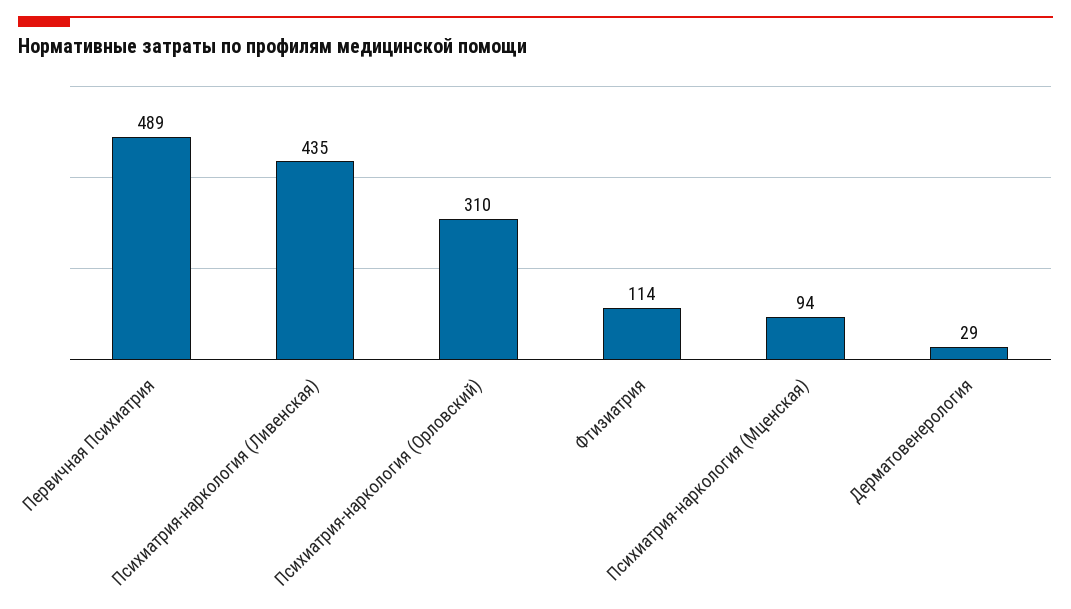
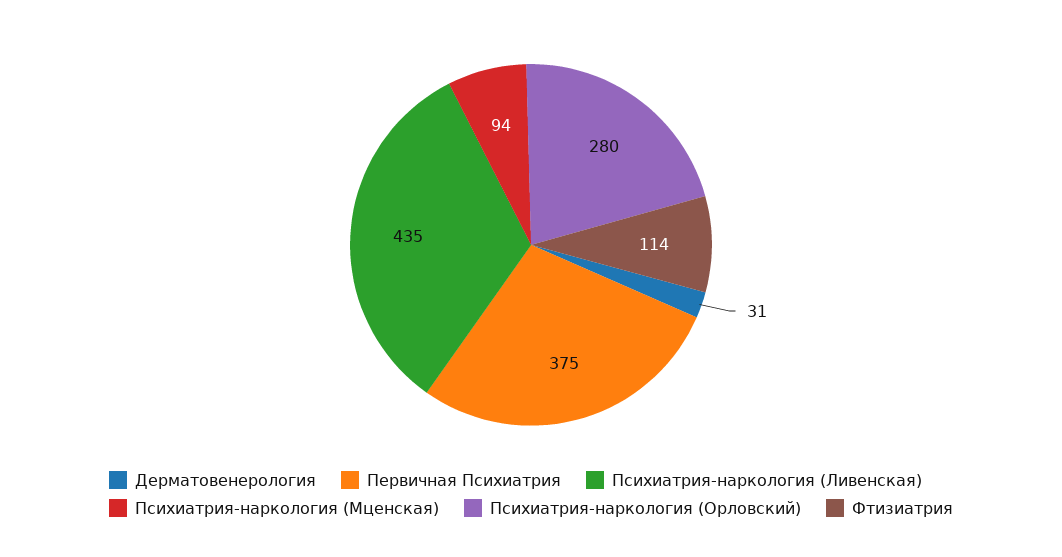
Первичная Психиатрия: 489 -> 375
Психиатрия-наркология (Орловский): 310 -> 280
Дерматовенерология: 29 -> 31

